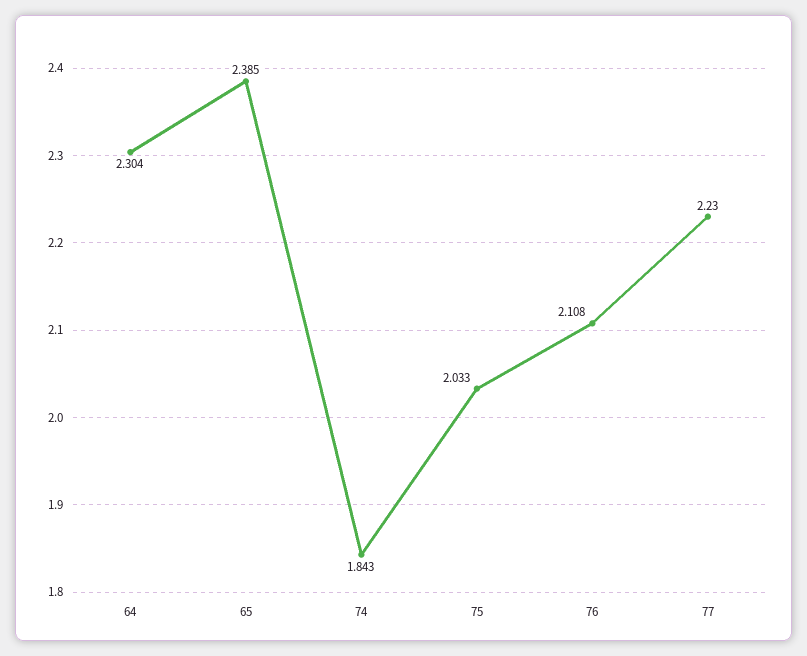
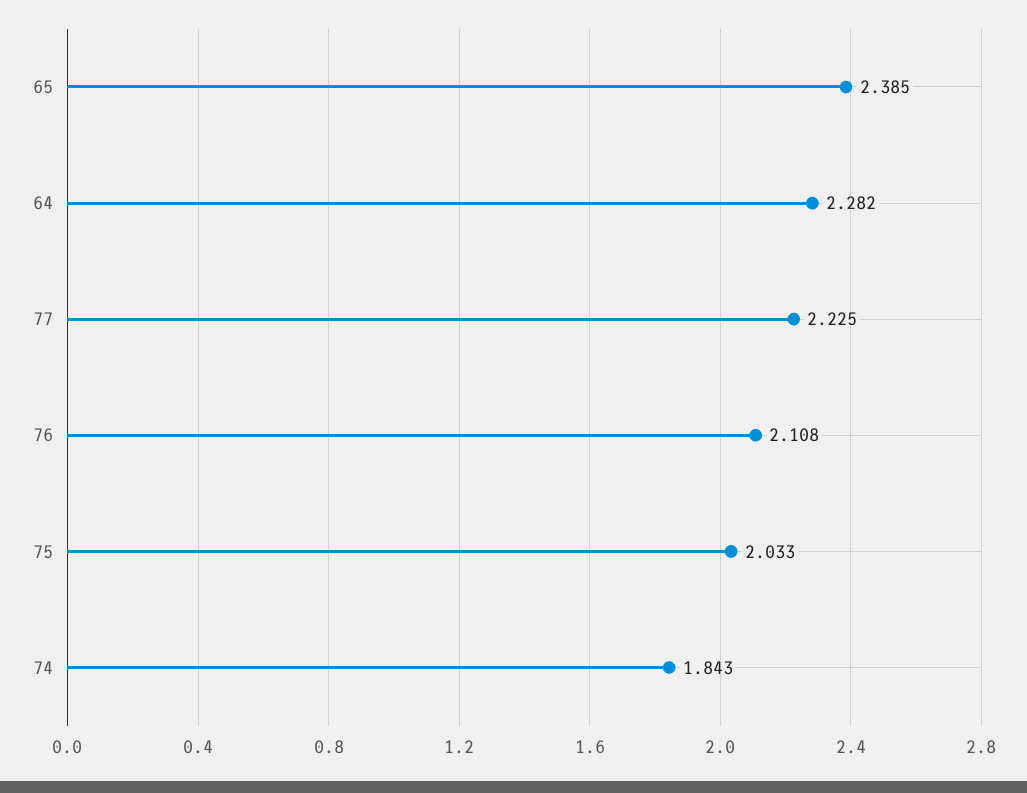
64: 2.304 -> 2.282
77: 2.23 -> 2.225

